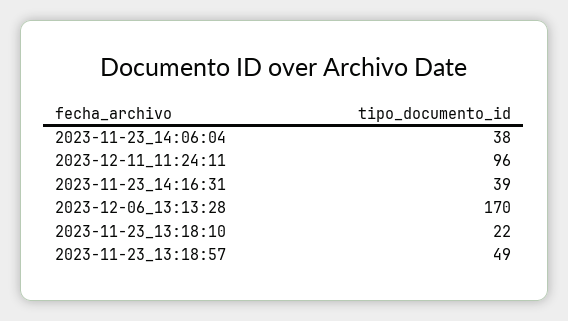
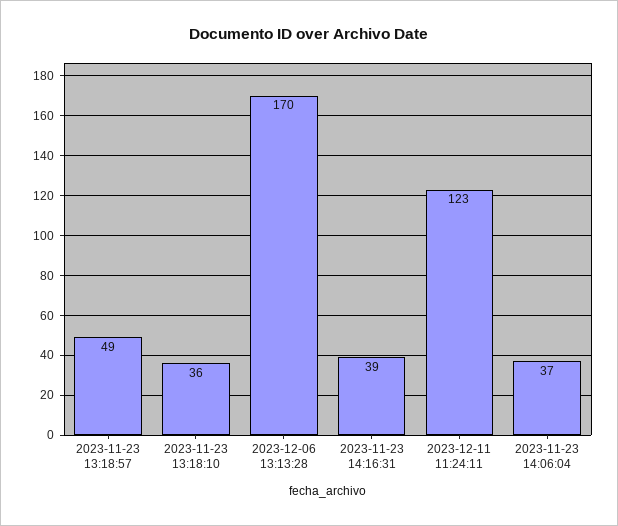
2023-11-23_14:06:04: 38 -> 37
2023-12-11_11:24:11: 96 -> 123
2023-11-23_13:18:10: 22 -> 36

